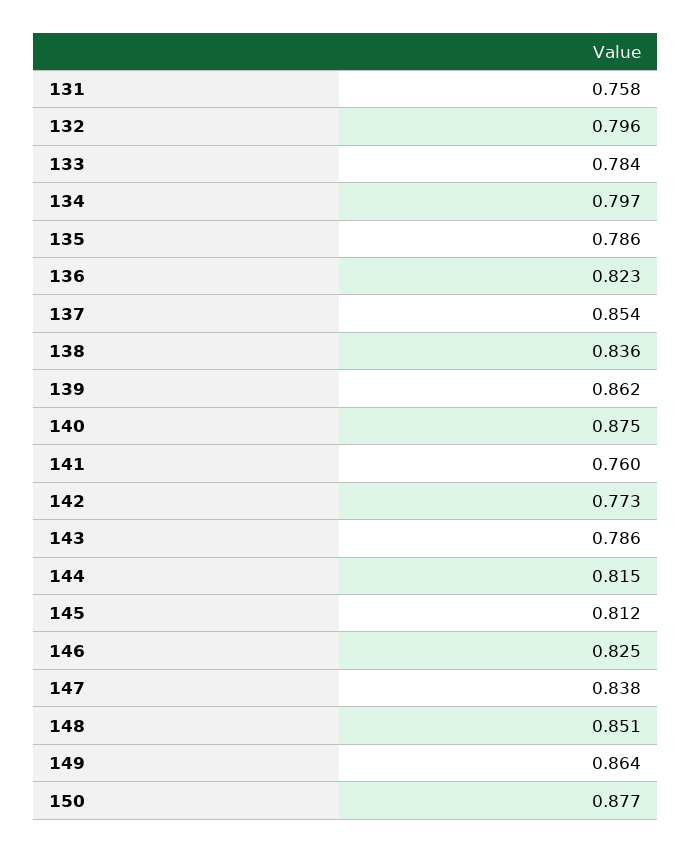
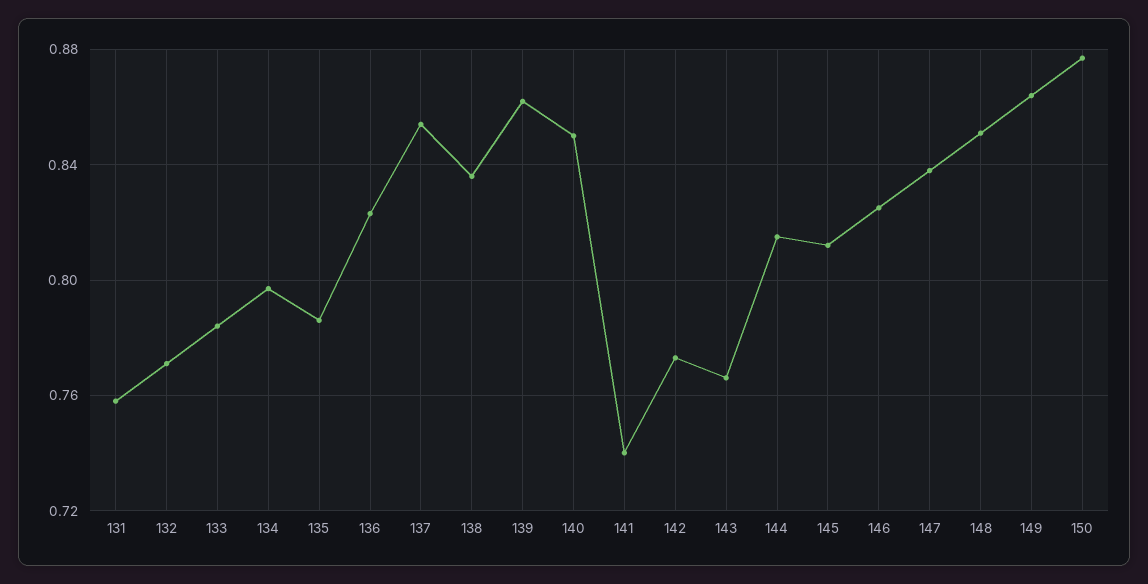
132: 0.796 -> 0.77
140: 0.875 -> 0.85
141: 0.76 -> 0.74
143: 0.786 -> 0.765

